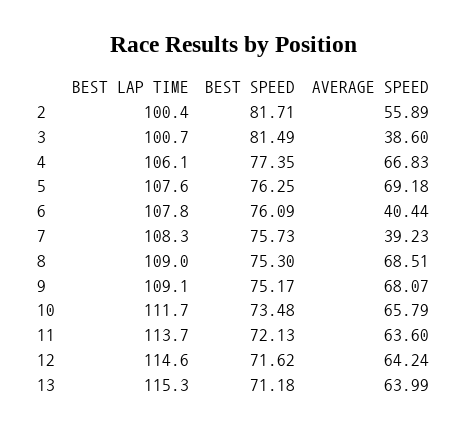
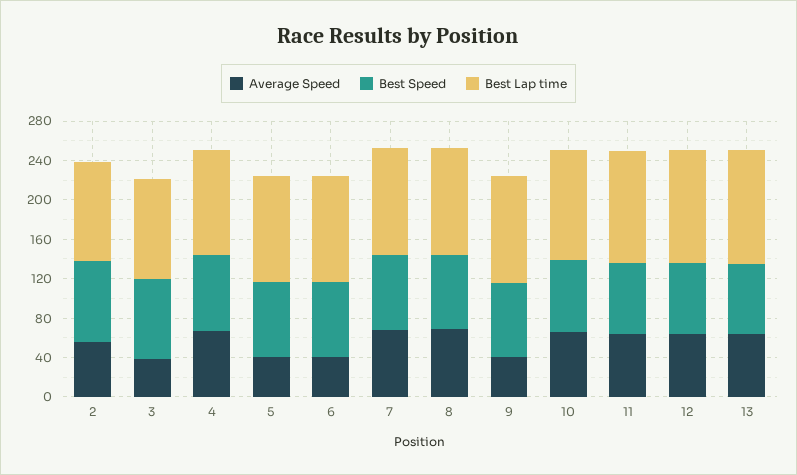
AVERAGE SPEED, 5: 69.18 -> 40
AVERAGE SPEED, 7: 39.23 -> 70
AVERAGE SPEED, 9: 68.07 -> 40

